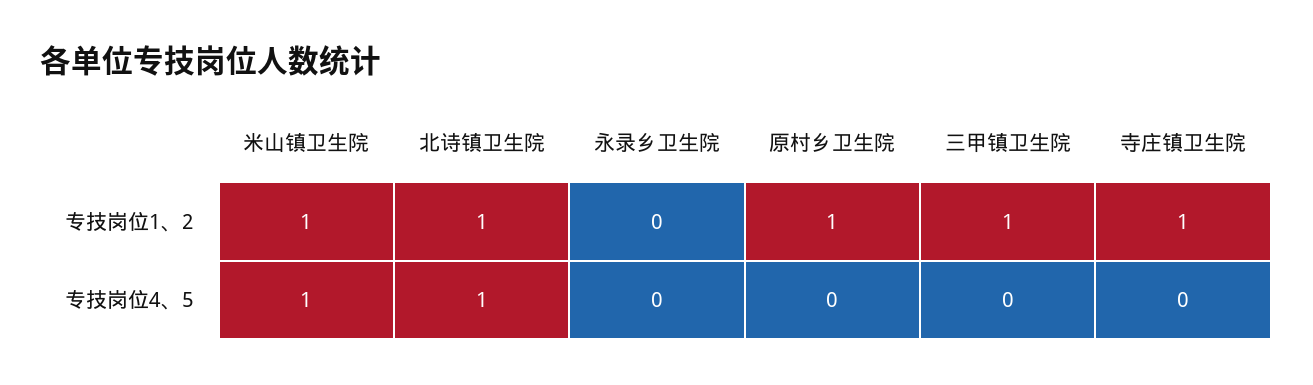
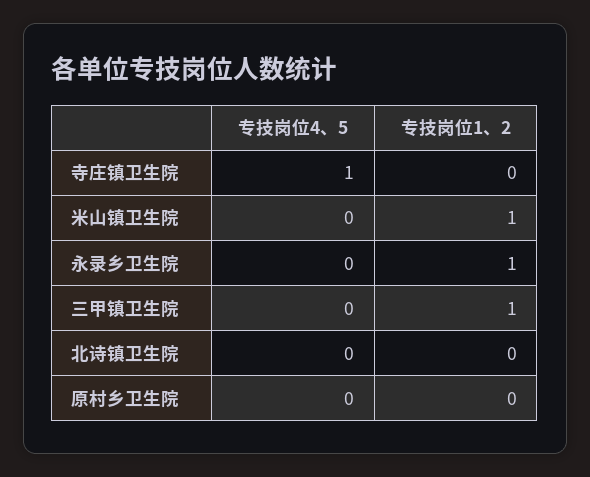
北诗镇卫生院, 专技岗位1、2: 1 -> 0
永录乡卫生院, 专技岗位1、2: 0 -> 1
原村乡卫生院, 专技岗位1、2: 1 -> 0
寺庄镇卫生院, 专技岗位1、2: 1 -> 0
米山镇卫生院, 专技岗位4、5: 1 -> 0
北诗镇卫生院, 专技岗位4、5: 1 -> 0
寺庄镇卫生院, 专技岗位4、5: 0 -> 1

